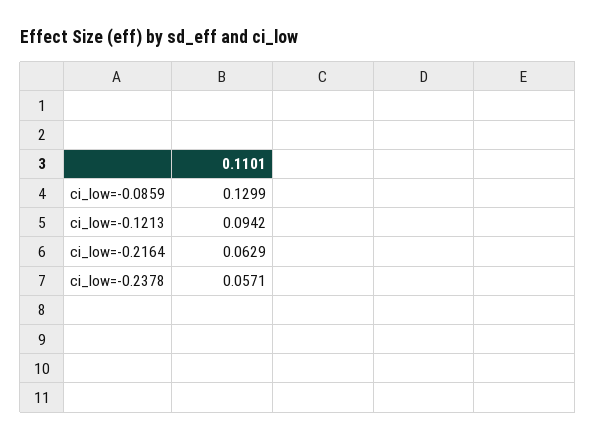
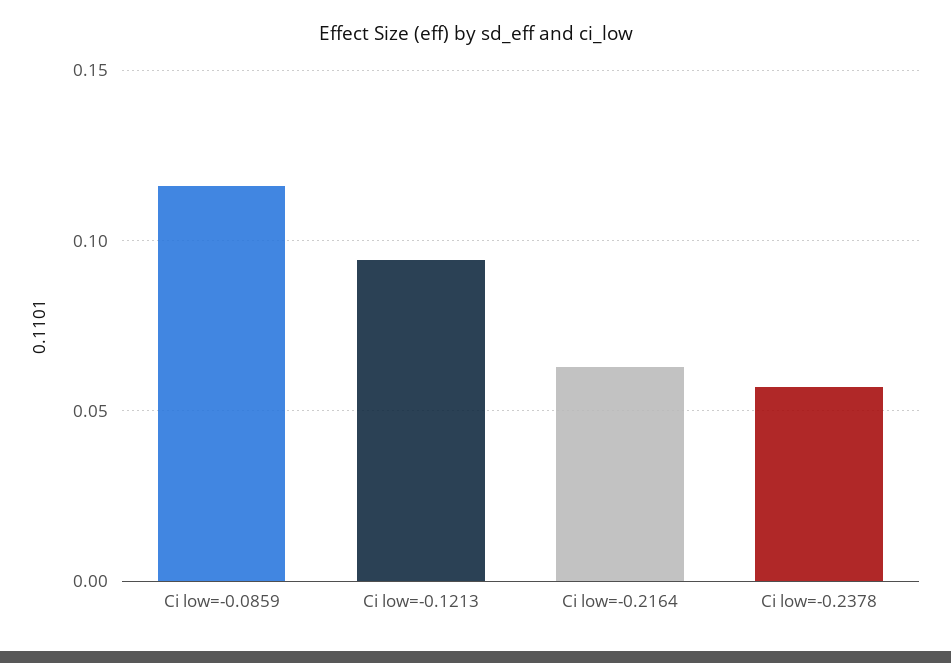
ci_low=-0.0859: 0.1299 -> 0.115

